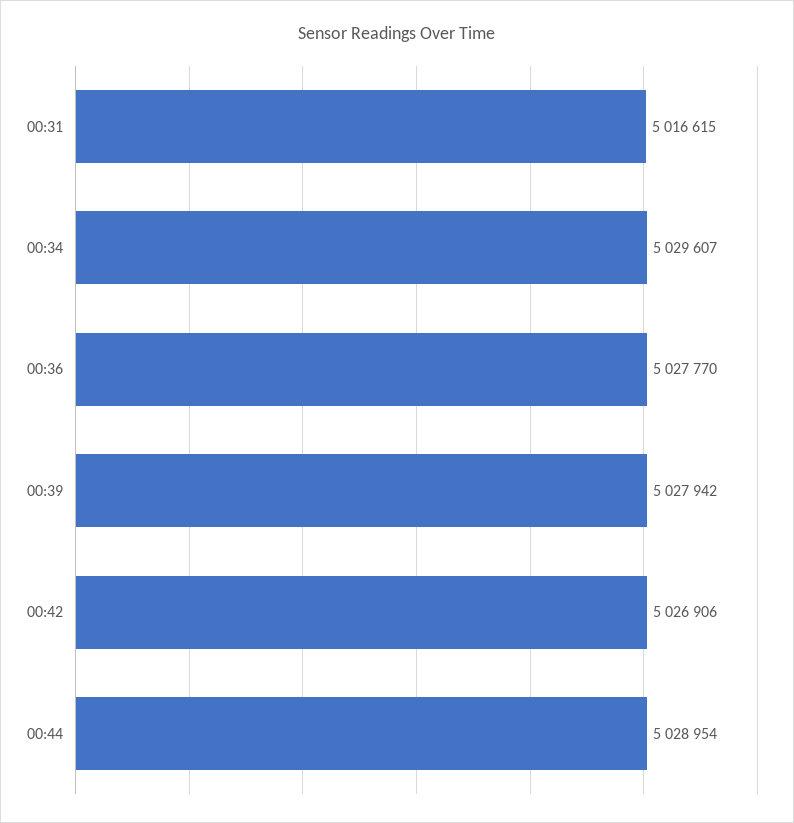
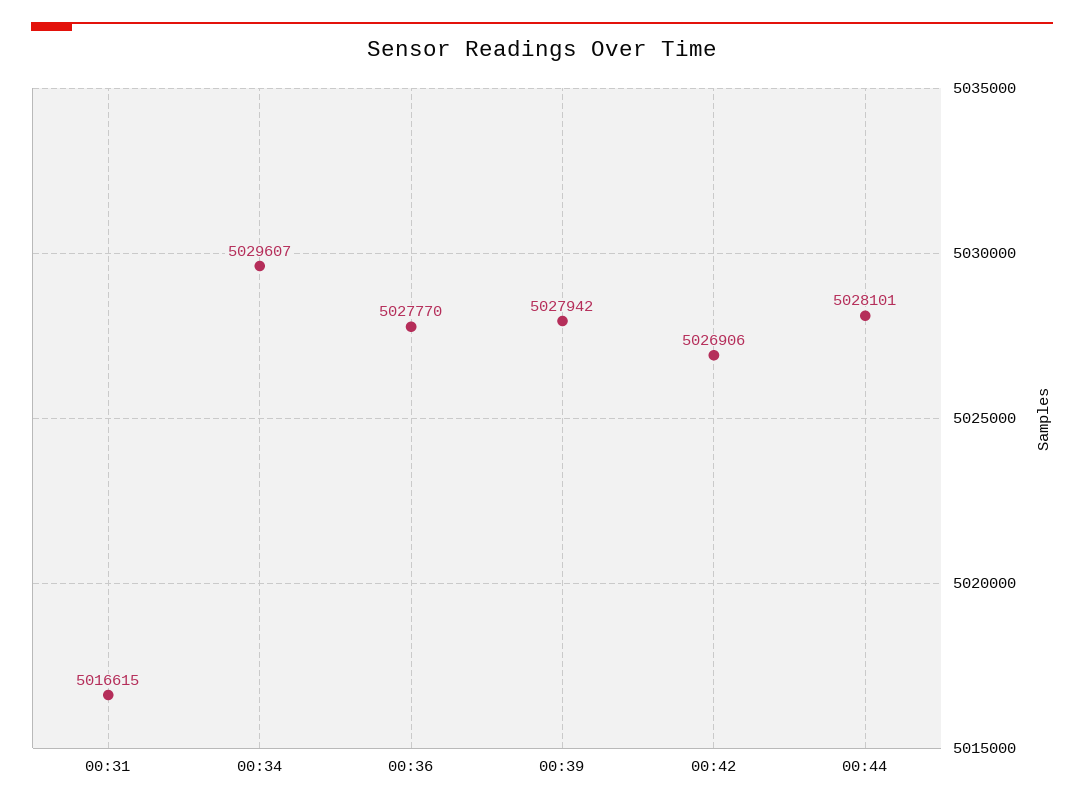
00:44: 5028954 -> 5028101

